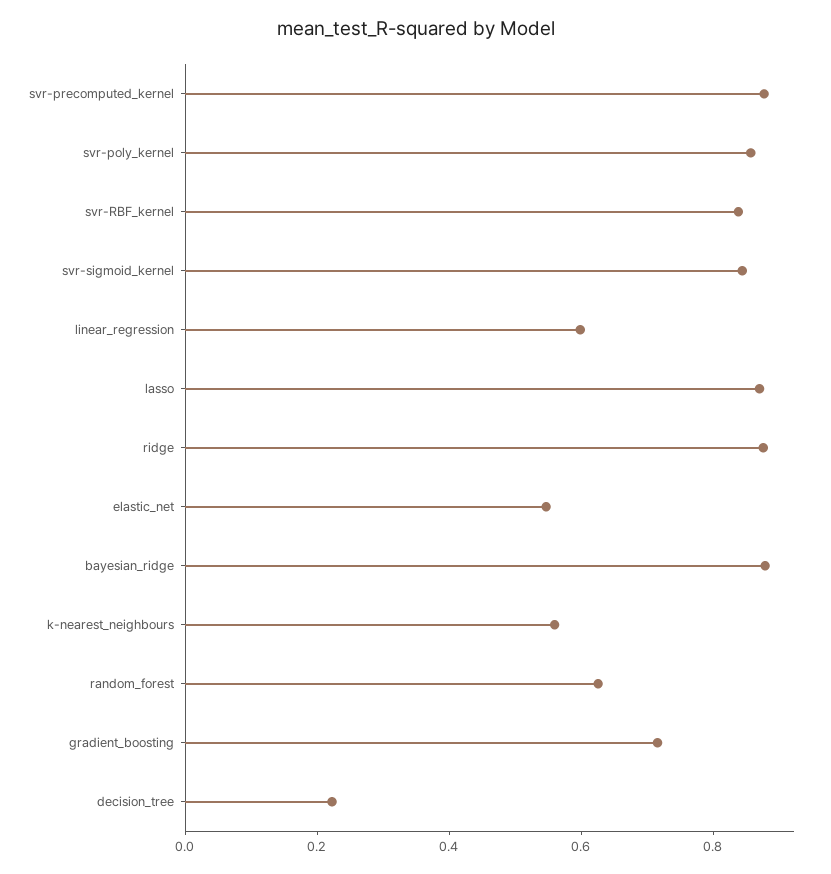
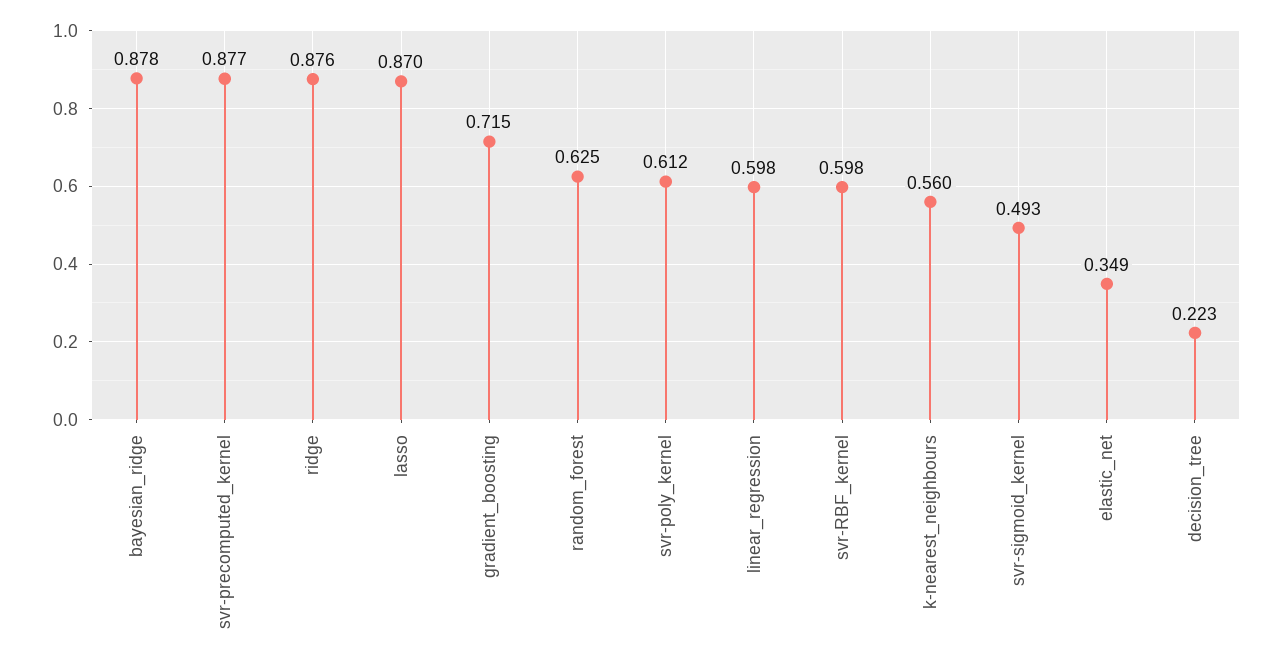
svr-poly_kernel: 0.85 -> 0.612
svr-RBF_kernel: 0.85 -> 0.598
svr-sigmoid_kernel: 0.85 -> 0.493
elastic_net: 0.55 -> 0.349

